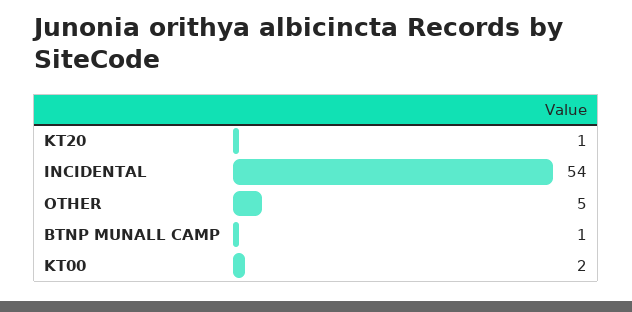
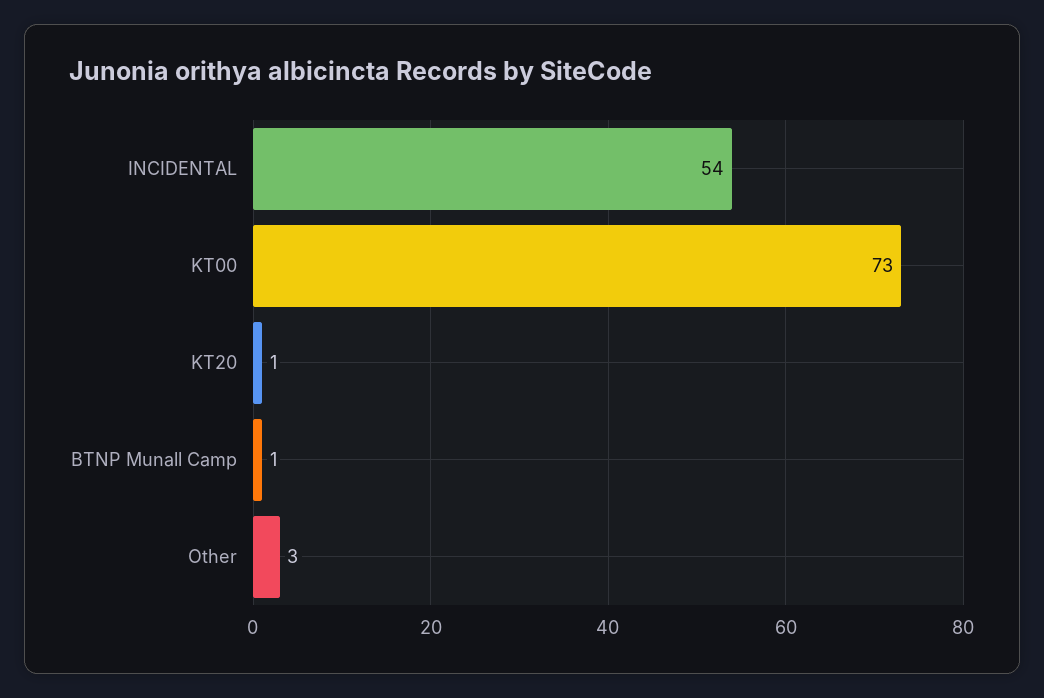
OTHER: 5 -> 3
KT00: 2 -> 73

